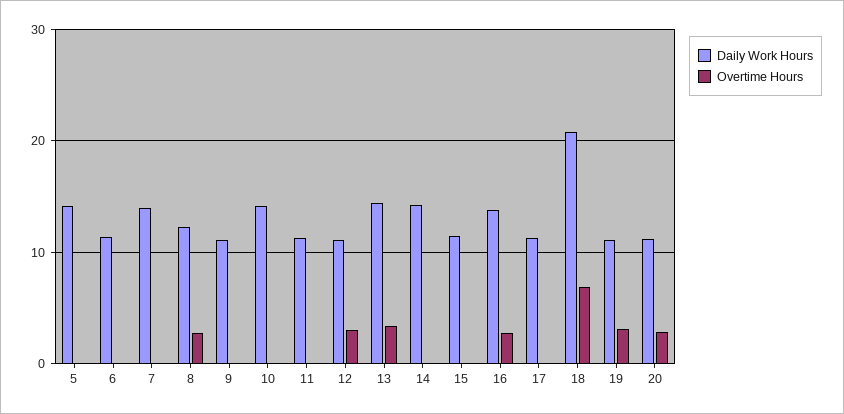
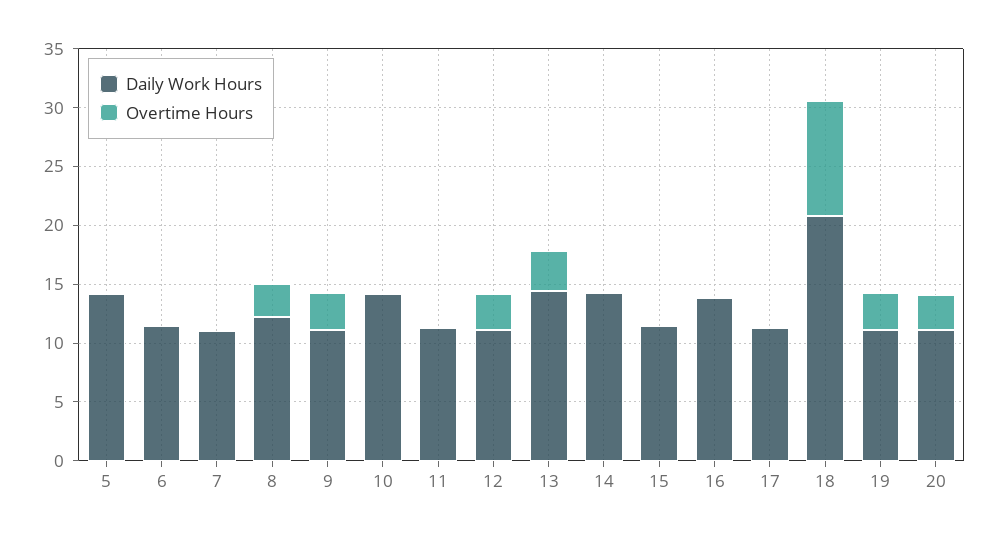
Daily Work Hours, 7: 14 -> 11
Overtime Hours, 9: 0 -> 3
Overtime Hours, 16: 3 -> 0
Overtime Hours, 18: 7 -> 10

